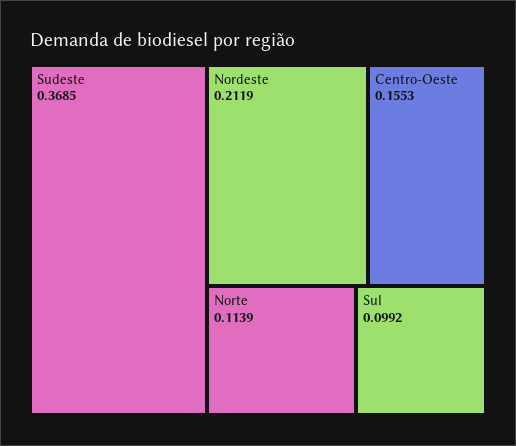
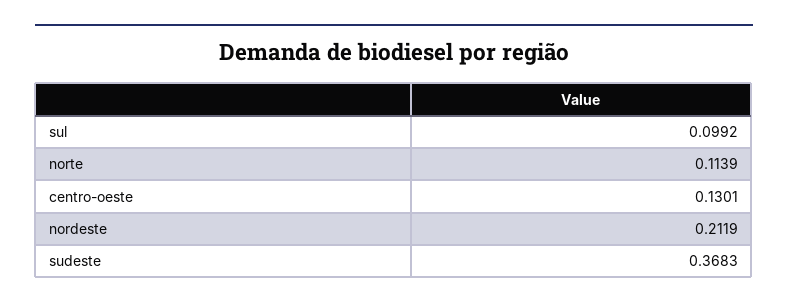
Sudeste: 0.3685 -> 0.3683
Centro-Oeste: 0.1553 -> 0.1301

